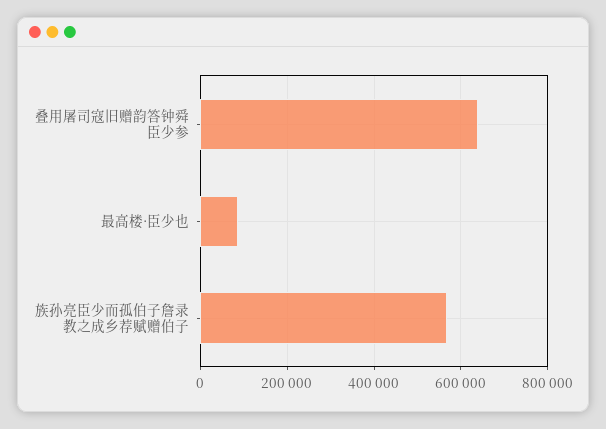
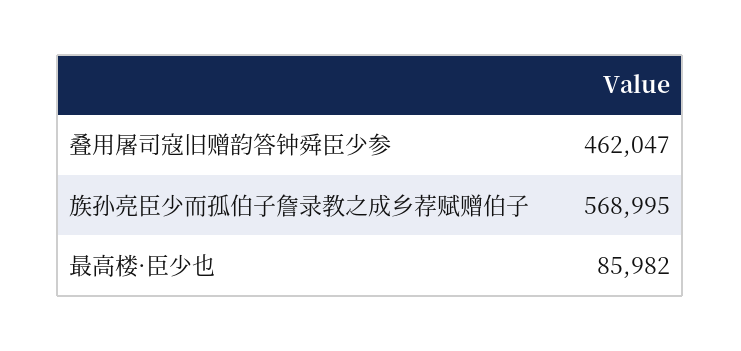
叠用屠司寇旧赠韵答钟舜臣少参: 640000 -> 462047

